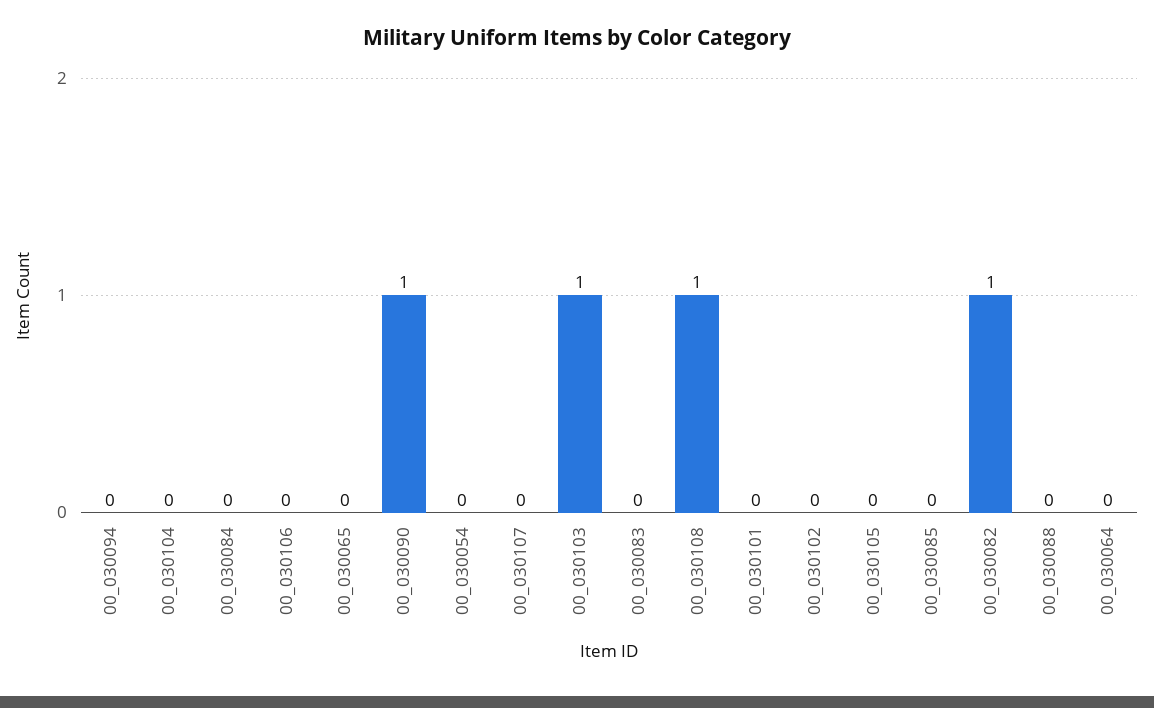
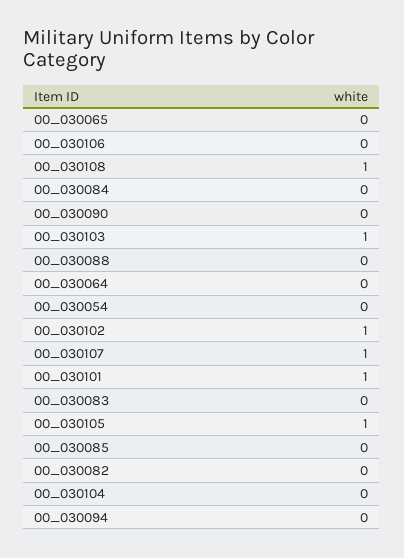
00_030090: 1 -> 0
00_030107: 0 -> 1
00_030101: 0 -> 1
00_030102: 0 -> 1
00_030105: 0 -> 1
00_030082: 1 -> 0

